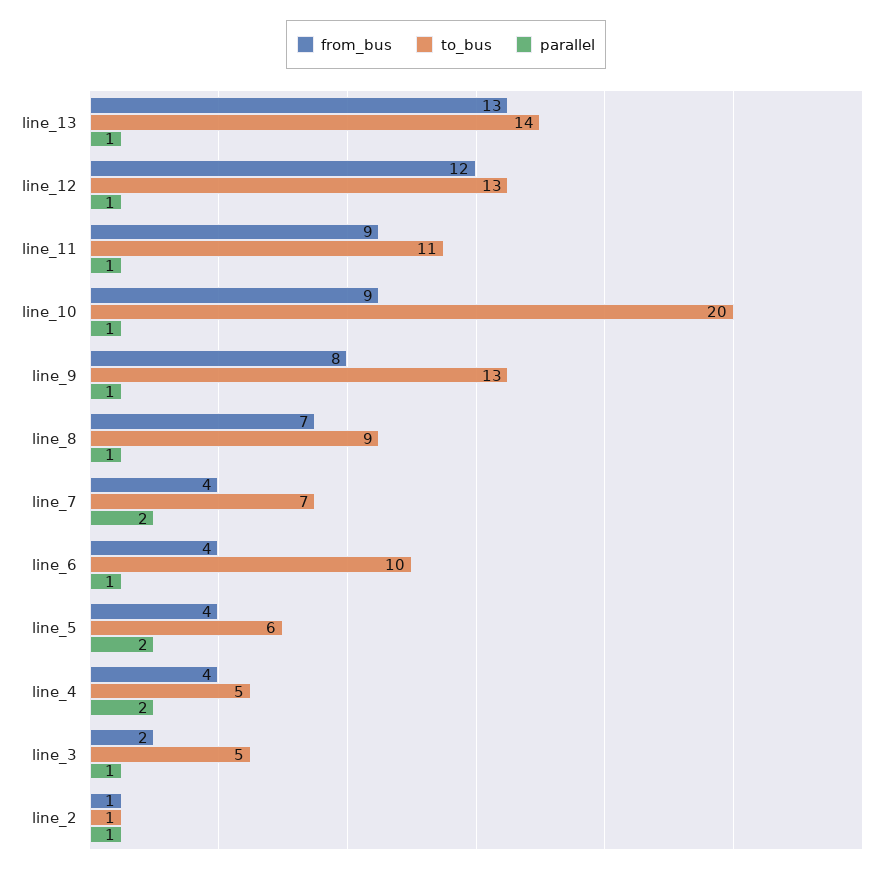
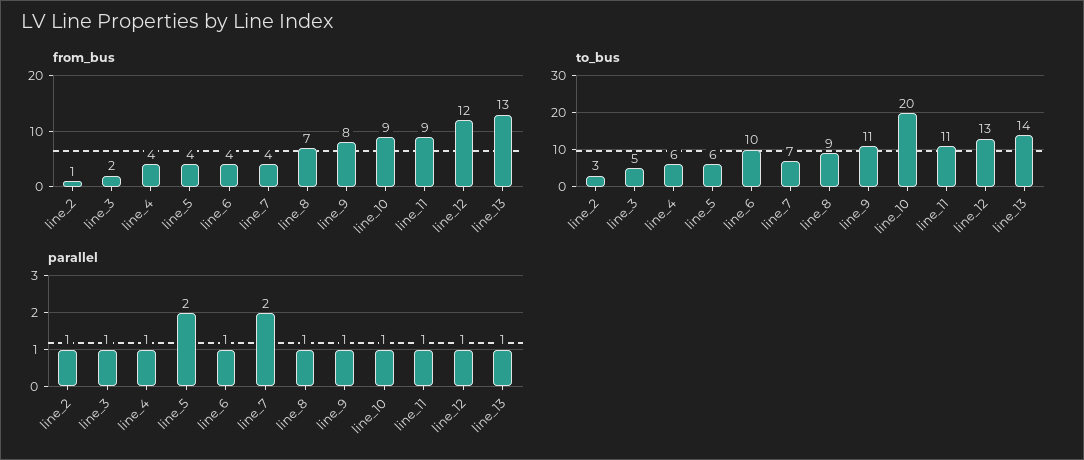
to_bus, line_9: 13 -> 11
to_bus, line_4: 5 -> 6
parallel, line_4: 2 -> 1
to_bus, line_2: 1 -> 3

